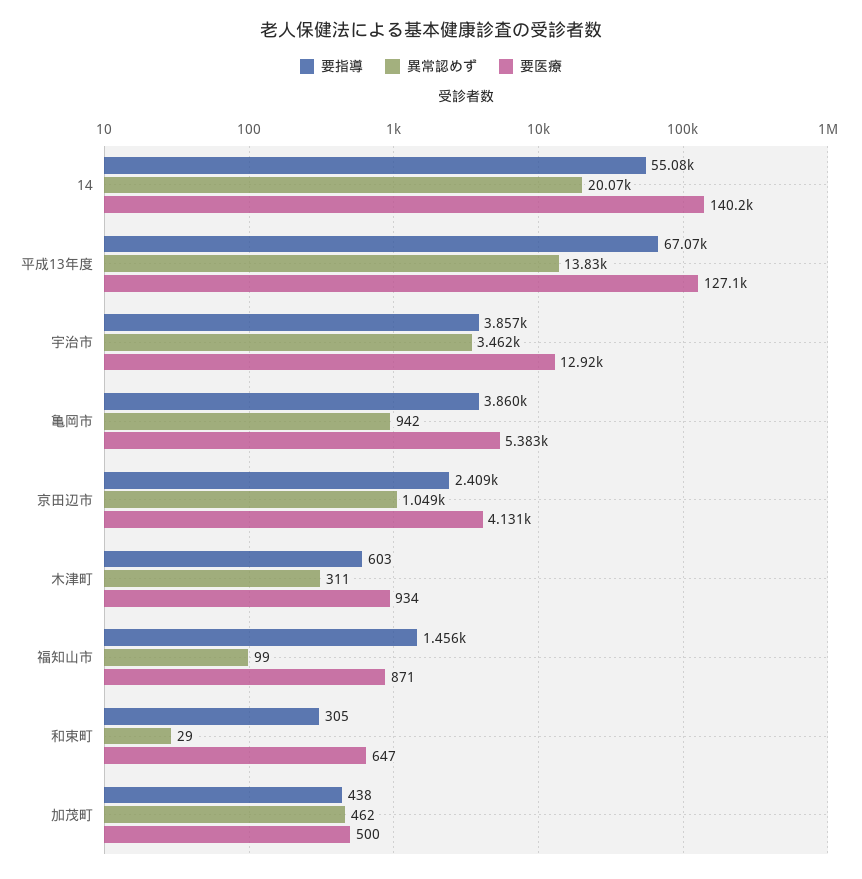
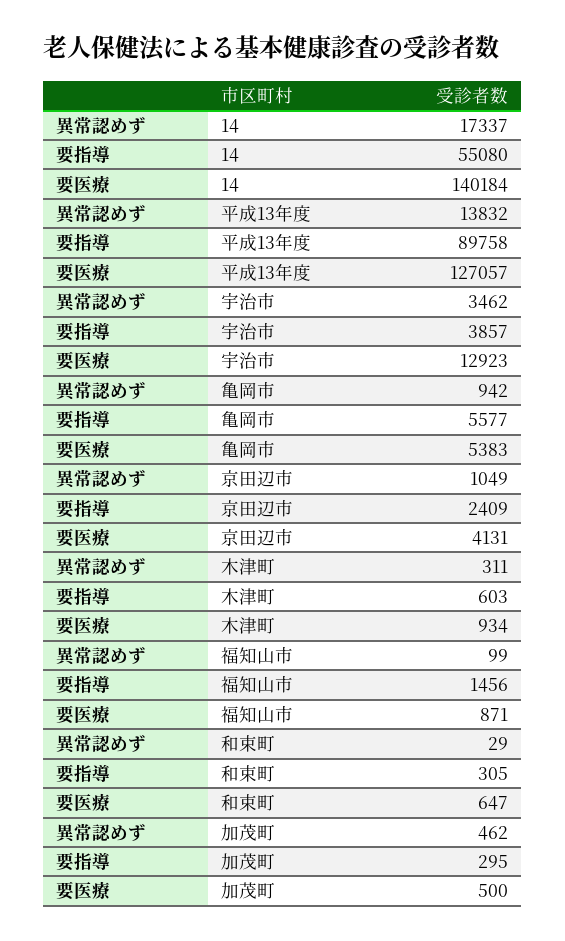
異常認めず, 14: 20070 -> 17337
要指導, 平成13年度: 67070 -> 89758
要指導, 亀岡市: 3860 -> 5577
要指導, 加茂町: 438 -> 295

